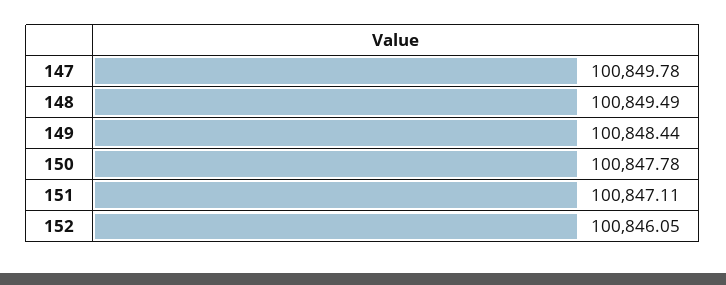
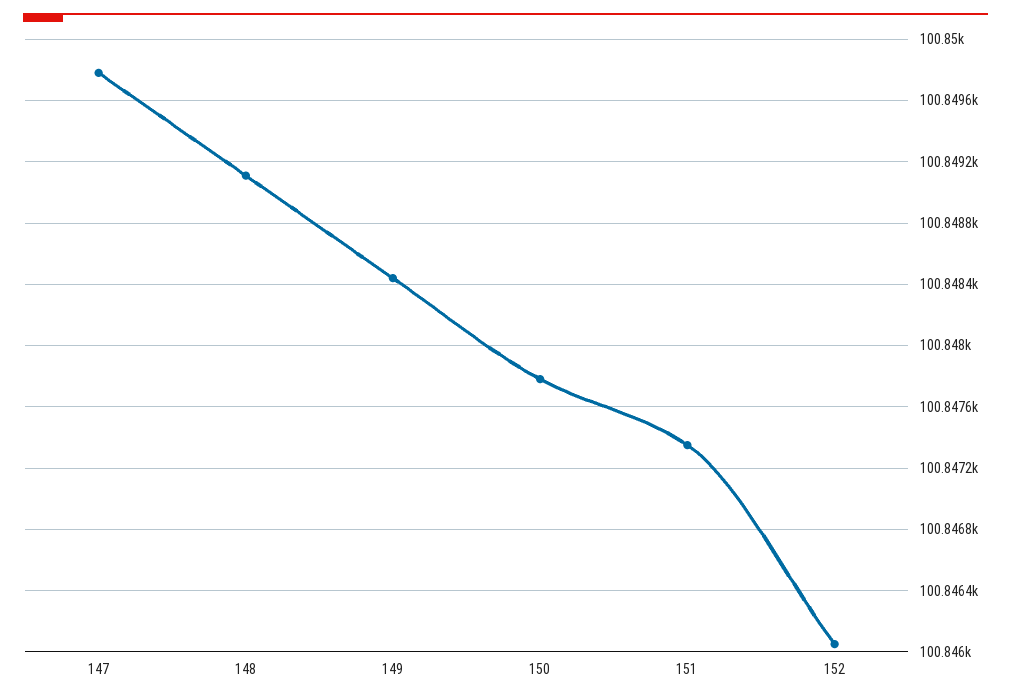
148: 100849.49 -> 100849.1
151: 100847.11 -> 100847.35

